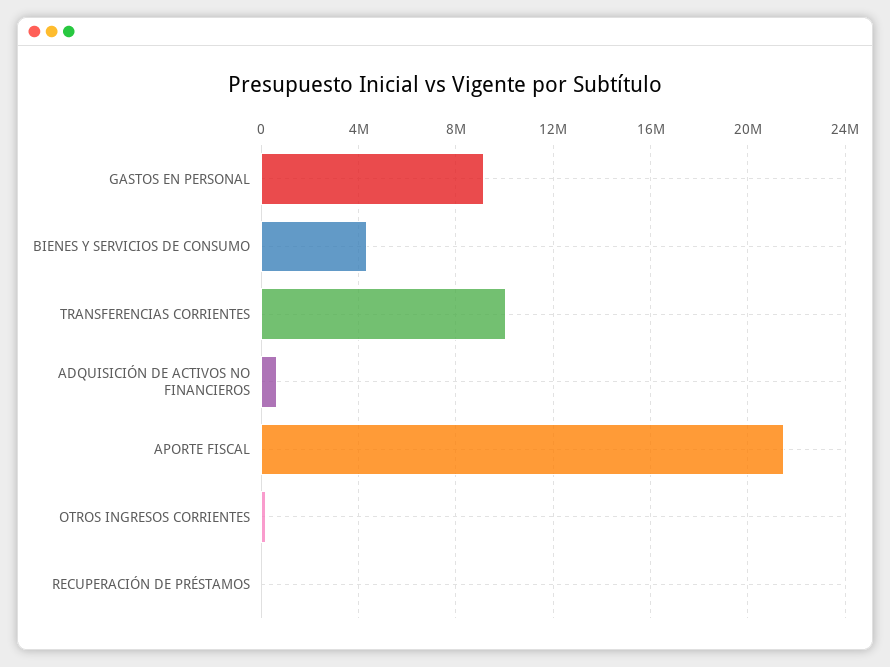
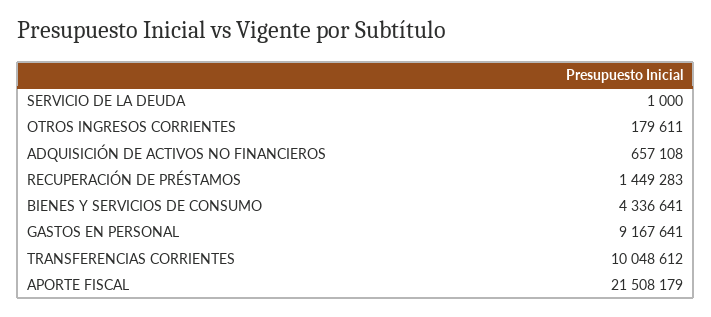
RECUPERACIÓN DE PRÉSTAMOS: 0 -> 1449283
SERVICIO DE LA DEUDA: none -> 1000

